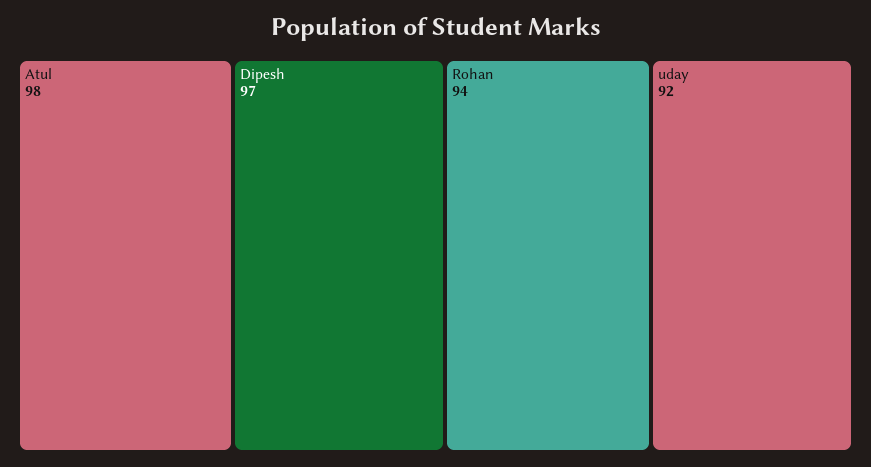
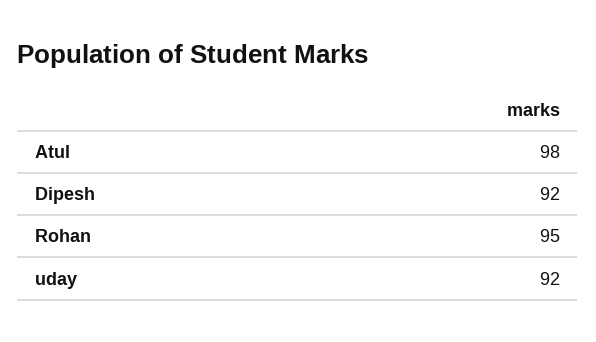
Dipesh: 97 -> 92
Rohan: 94 -> 95

